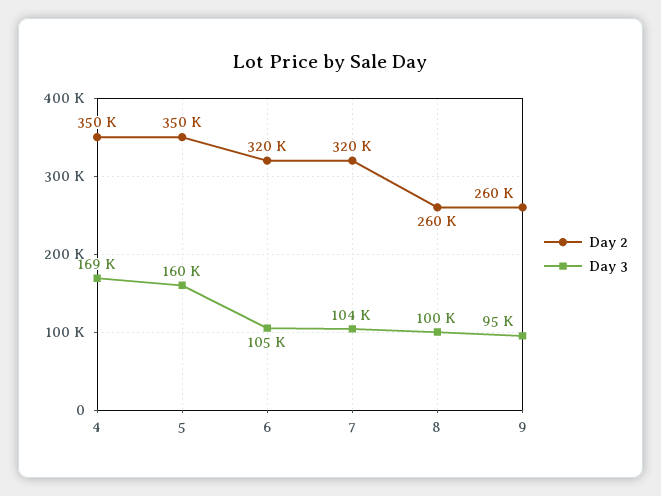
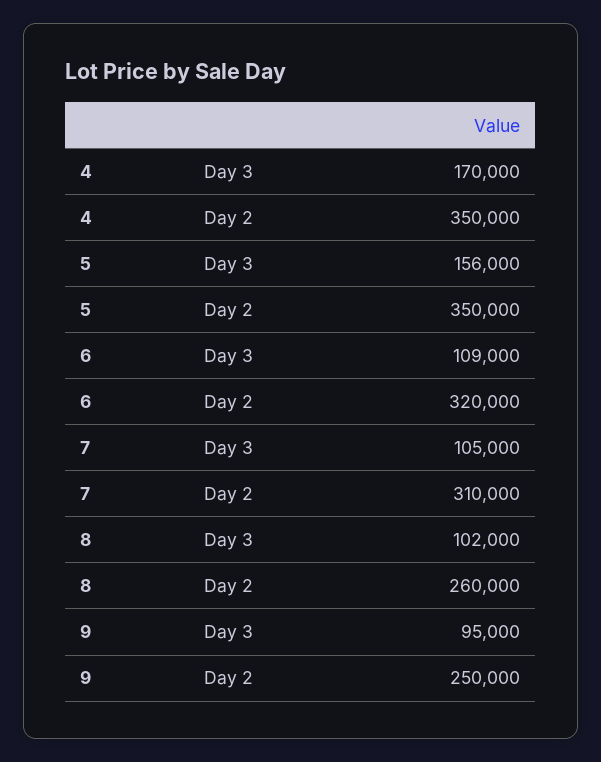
Day 3, 4: 169000 -> 170000
Day 3, 5: 160000 -> 156000
Day 3, 6: 105000 -> 109000
Day 2, 7: 320000 -> 310000
Day 3, 7: 104000 -> 105000
Day 3, 8: 100000 -> 102000
Day 2, 9: 260000 -> 250000

